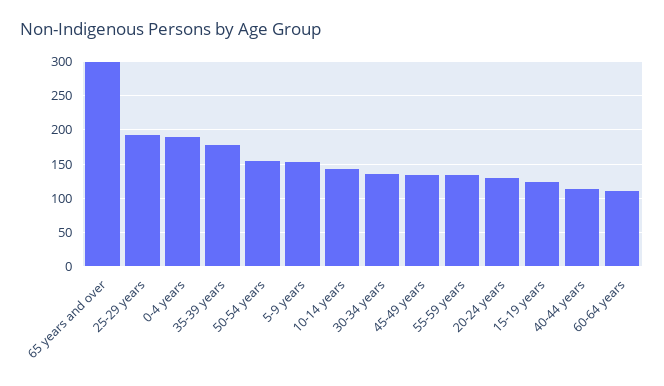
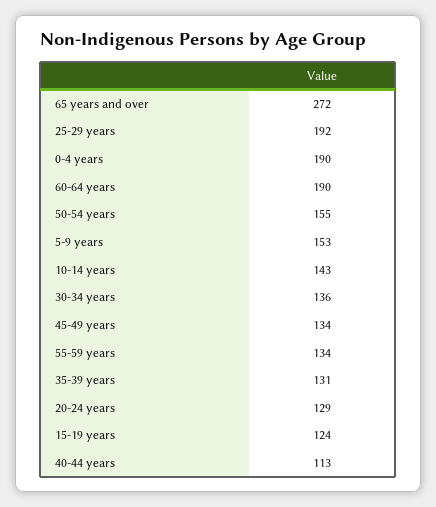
65 years and over: 300 -> 272
35-39 years: 180 -> 131
60-64 years: 110 -> 190

